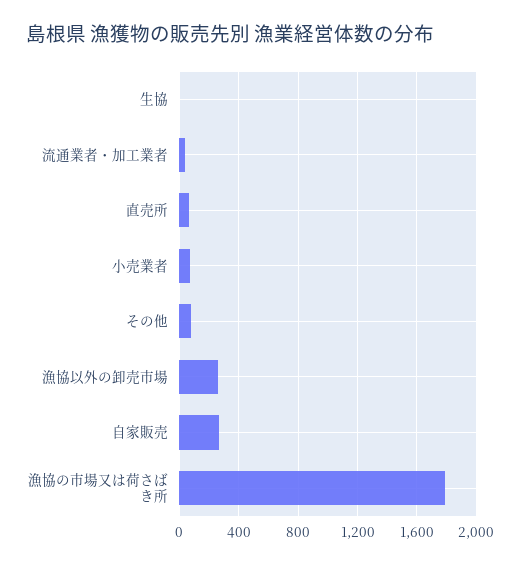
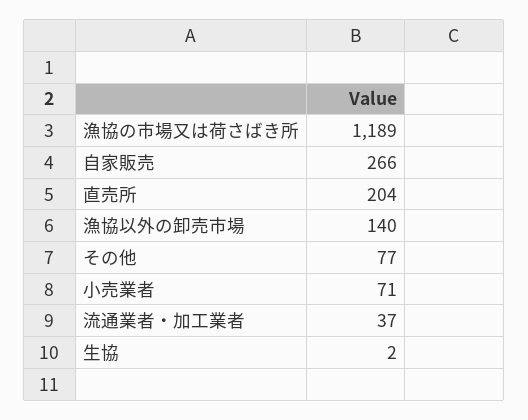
直売所: 50 -> 204
漁協以外の卸売市場: 250 -> 140
漁協の市場又は荷さばき所: 1800 -> 1189

